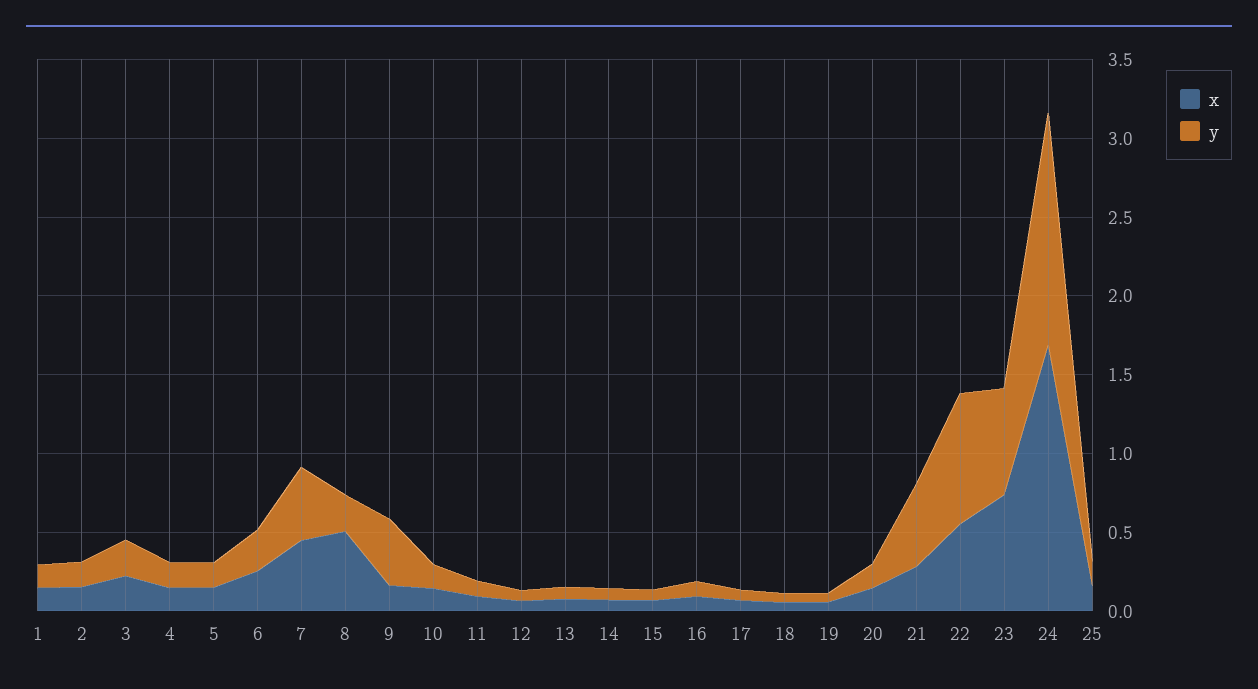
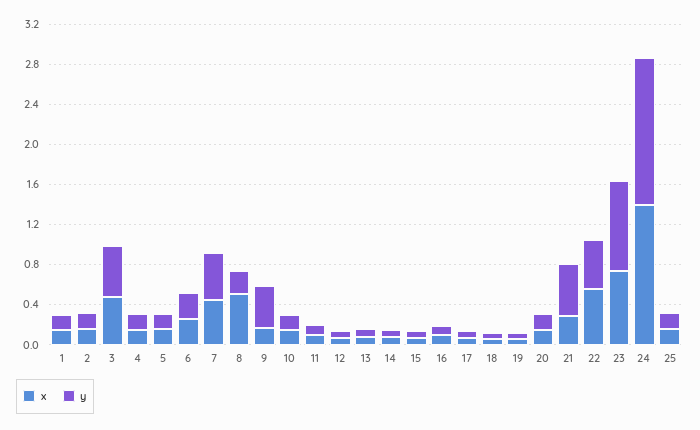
x, 3: 0.2 -> 0.5
y, 3: 0.2 -> 0.5
y, 22: 0.8 -> 0.5
y, 23: 0.7 -> 0.9
x, 24: 1.7 -> 1.4

